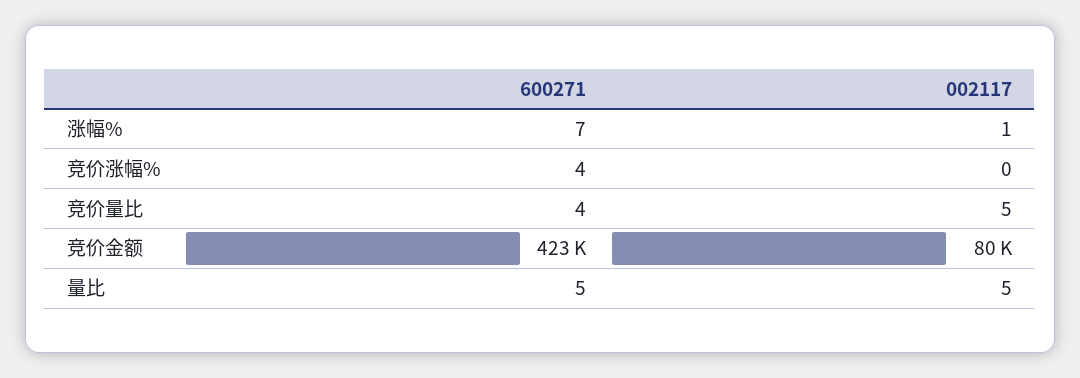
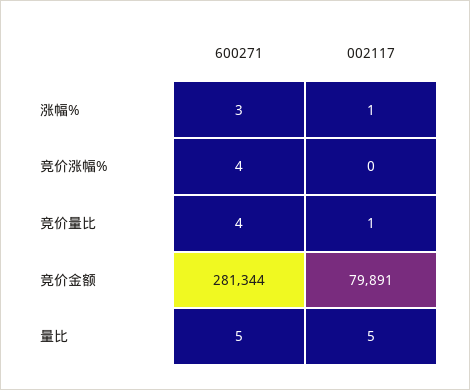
600271, 涨幅%: 7 -> 3
002117, 竞价量比: 5 -> 1
600271, 竞价金额: 423000 -> 281344

